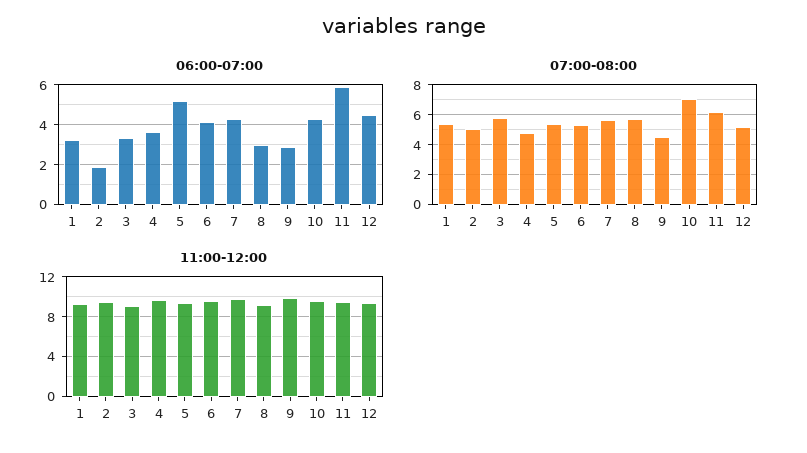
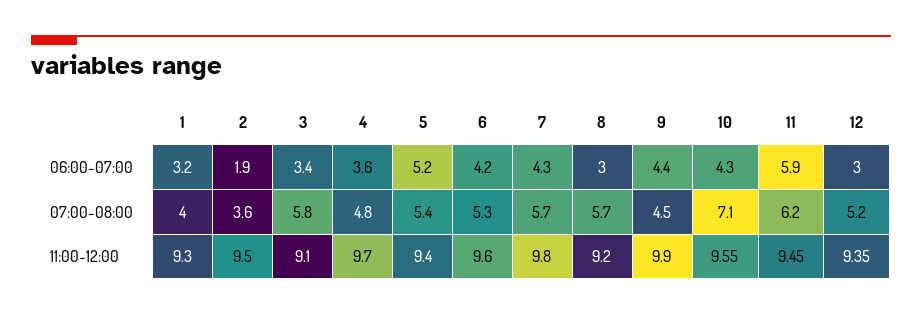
06:00-07:00, 9: 3 -> 4.4
06:00-07:00, 12: 4.5 -> 3
07:00-08:00, 1: 5.5 -> 4
07:00-08:00, 2: 5 -> 3.6

